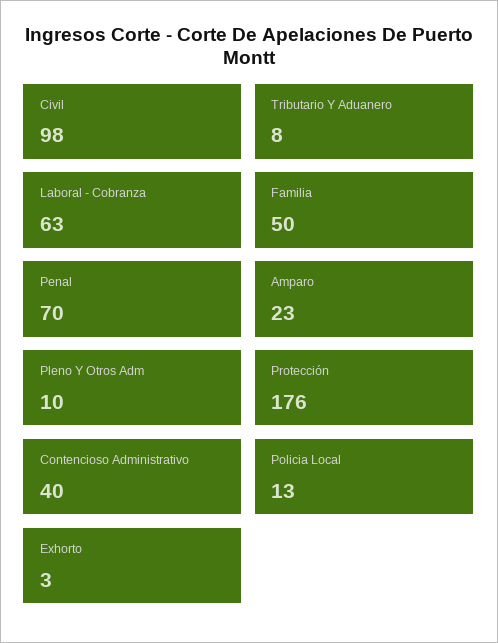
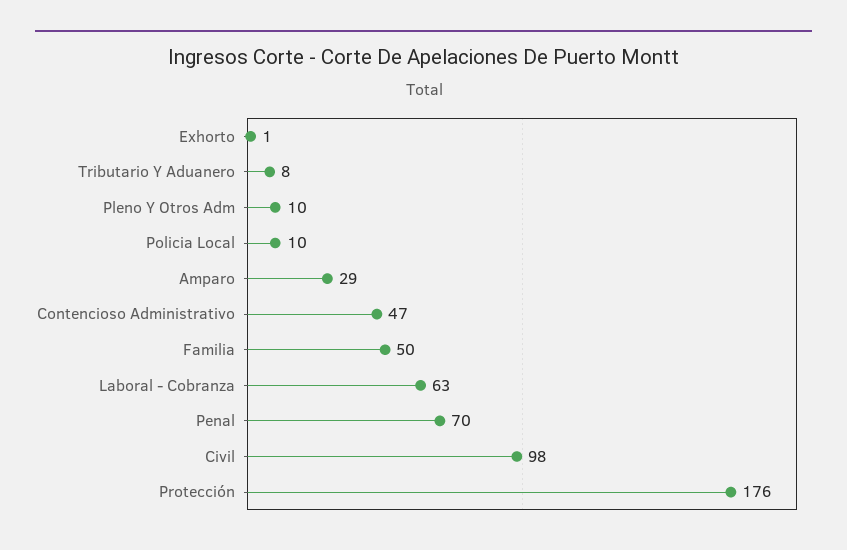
Amparo: 23 -> 29
Contencioso Administrativo: 40 -> 47
Policia Local: 13 -> 10
Exhorto: 3 -> 1

